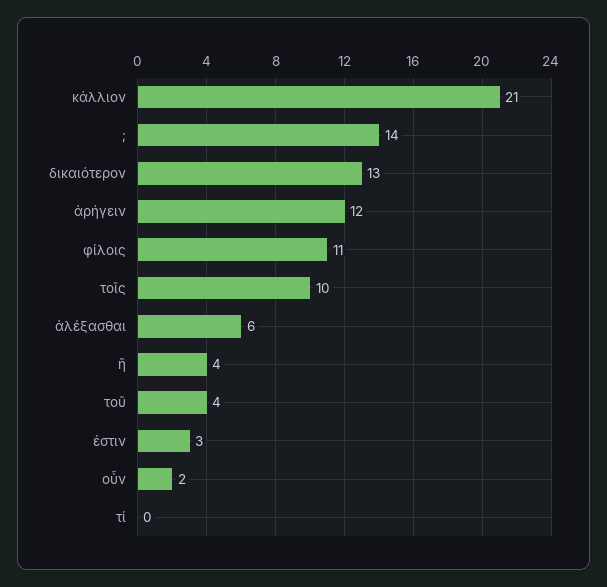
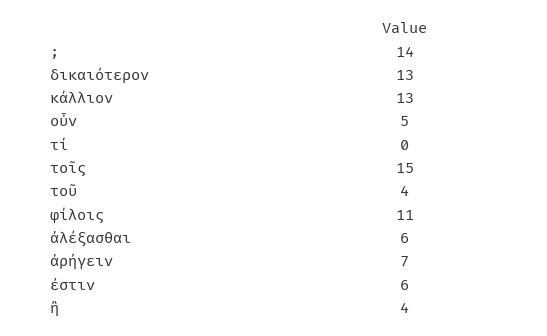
κάλλιον: 21 -> 13
ἀρήγειν: 12 -> 7
τοῖς: 10 -> 15
ἐστιν: 3 -> 6
οὖν: 2 -> 5

